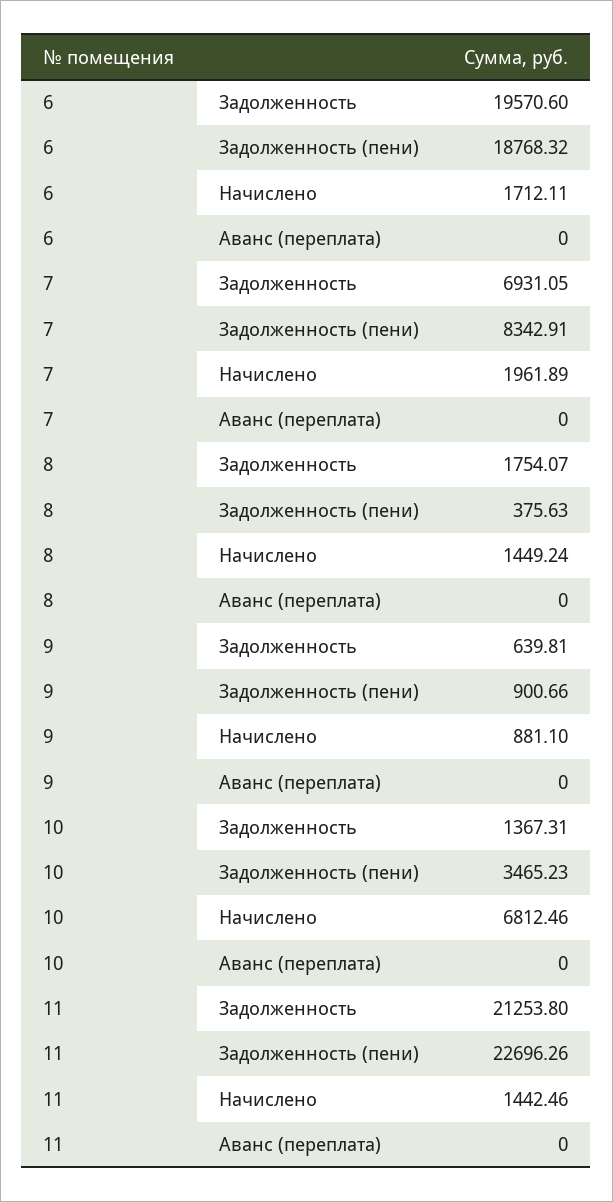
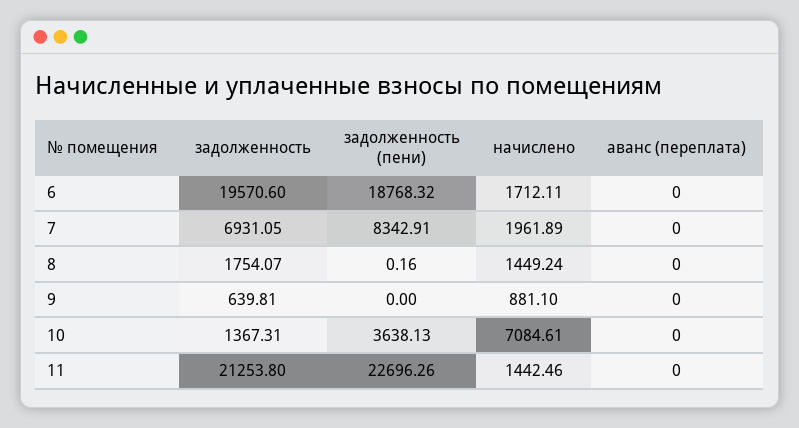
8, Задолженность (пени): 375.63 -> 0.16
9, Задолженность (пени): 900.66 -> 0
10, Задолженность (пени): 3465.23 -> 3638.13
10, Начислено: 6812.46 -> 7084.61

